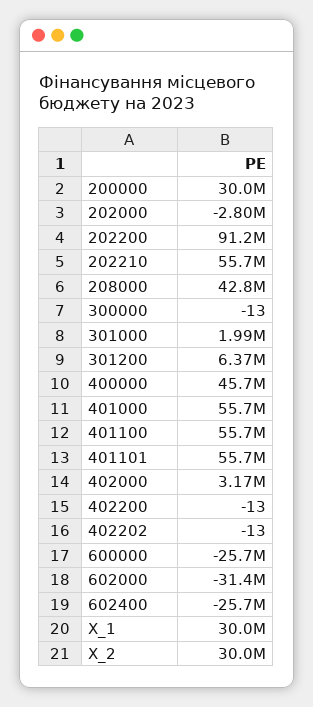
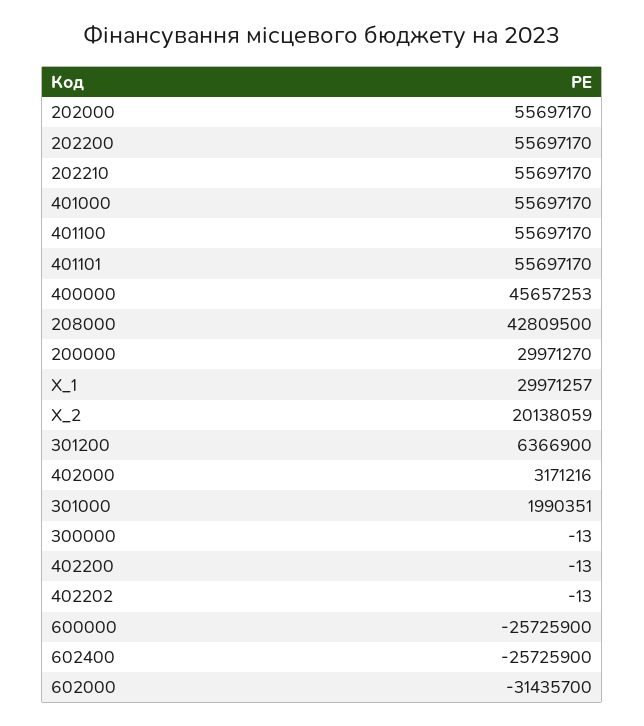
202000: -2800000 -> 55697170
202200: 91200000 -> 55697170
X_2: 30000000 -> 20138059

